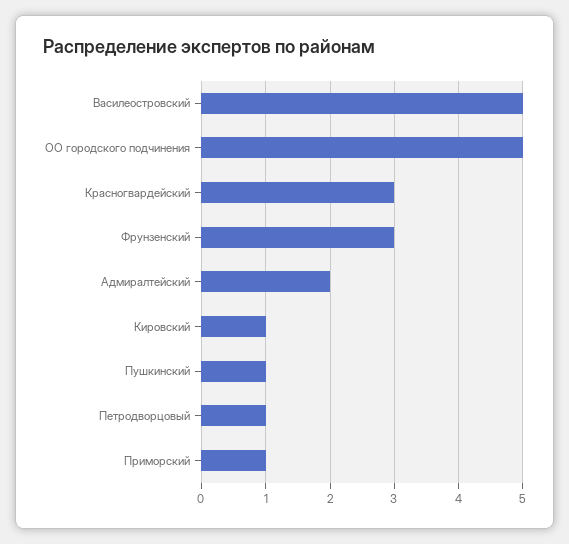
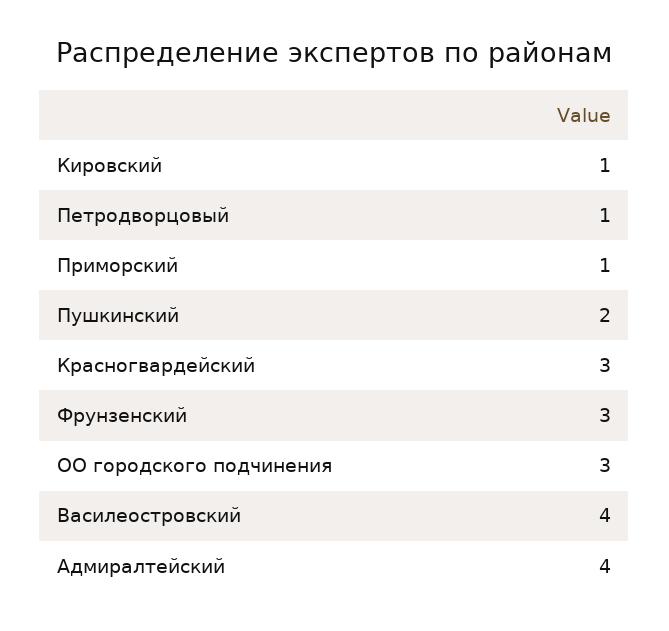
Василеостровский: 5 -> 4
ОО городского подчинения: 5 -> 3
Адмиралтейский: 2 -> 4
Пушкинский: 1 -> 2

